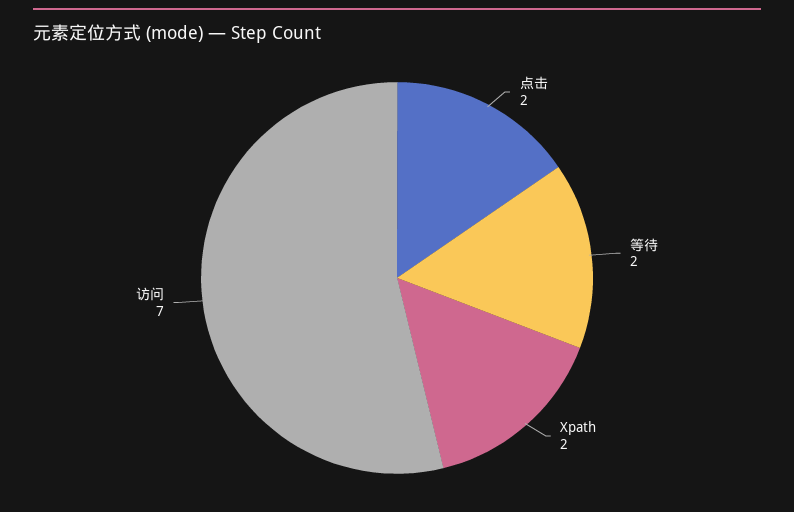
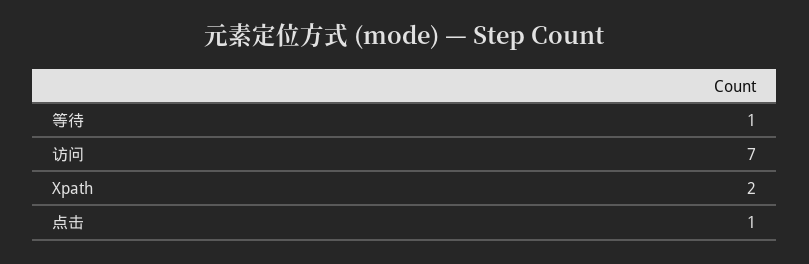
点击: 2 -> 1
等待: 2 -> 1

